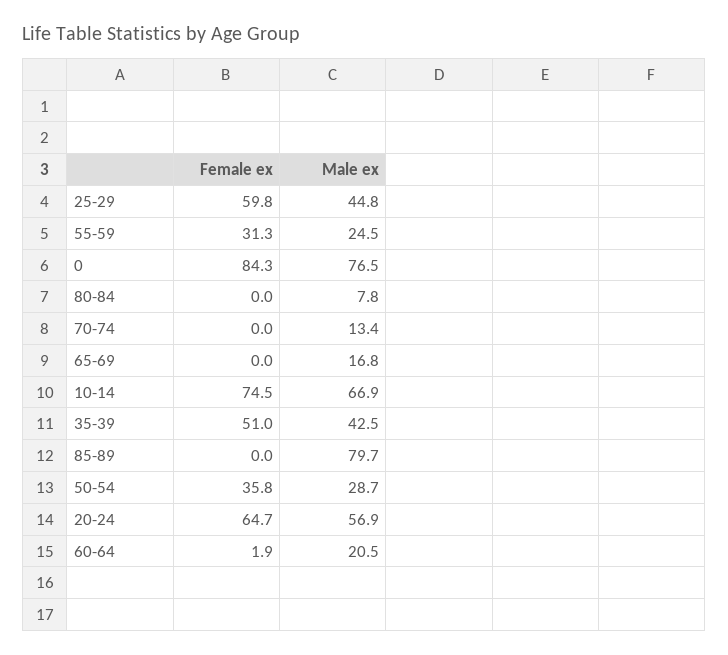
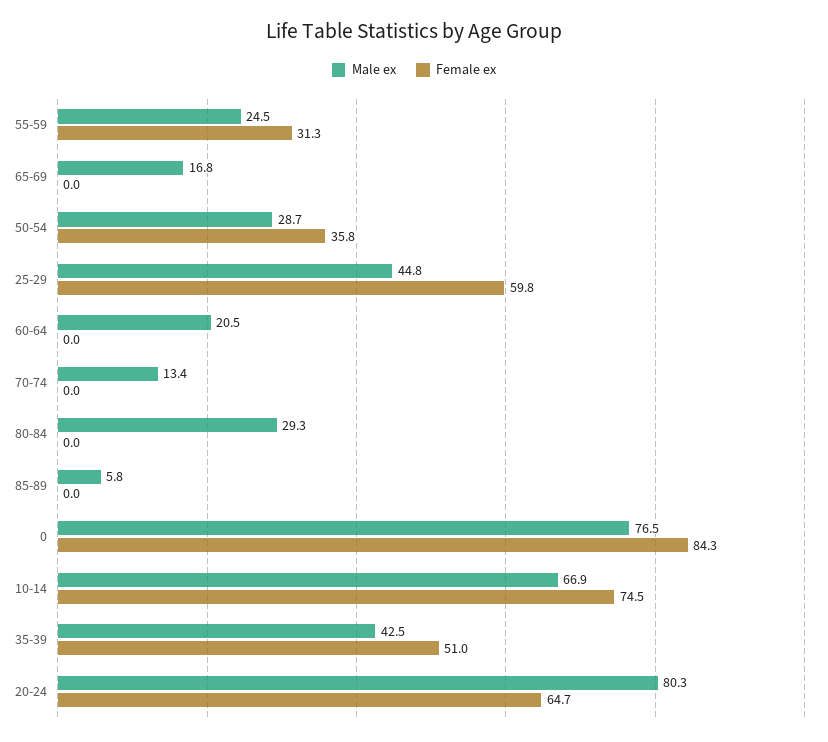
Male ex, 80-84: 7.8 -> 29.3
Male ex, 85-89: 79.7 -> 5.8
Male ex, 20-24: 56.9 -> 80.3
Female ex, 60-64: 1.9 -> 0

